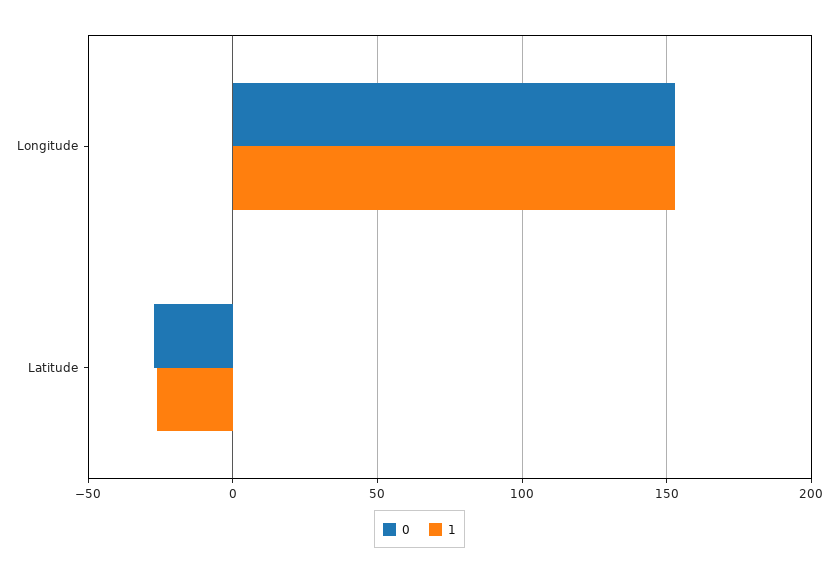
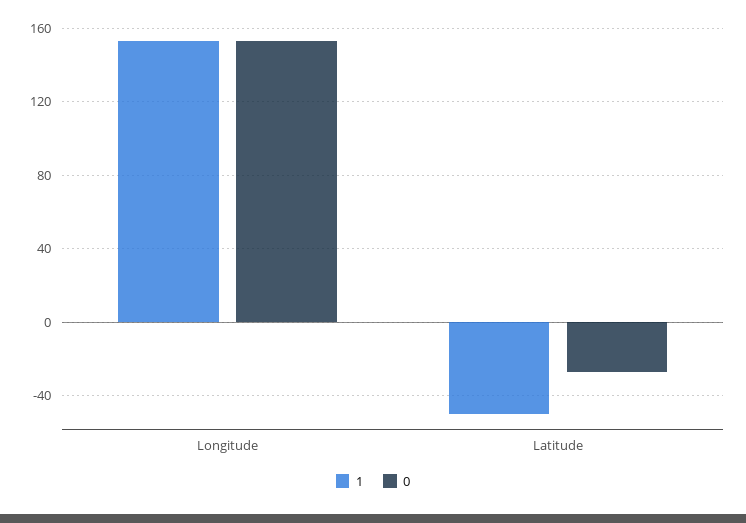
1, Latitude: -25 -> -50

